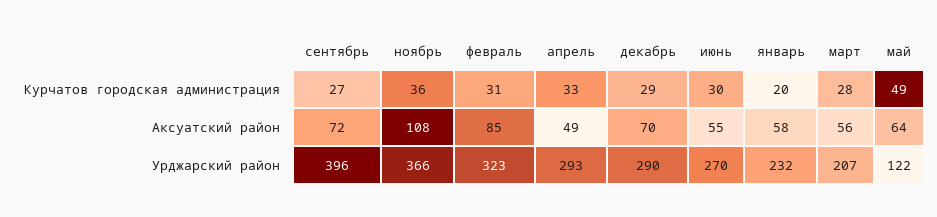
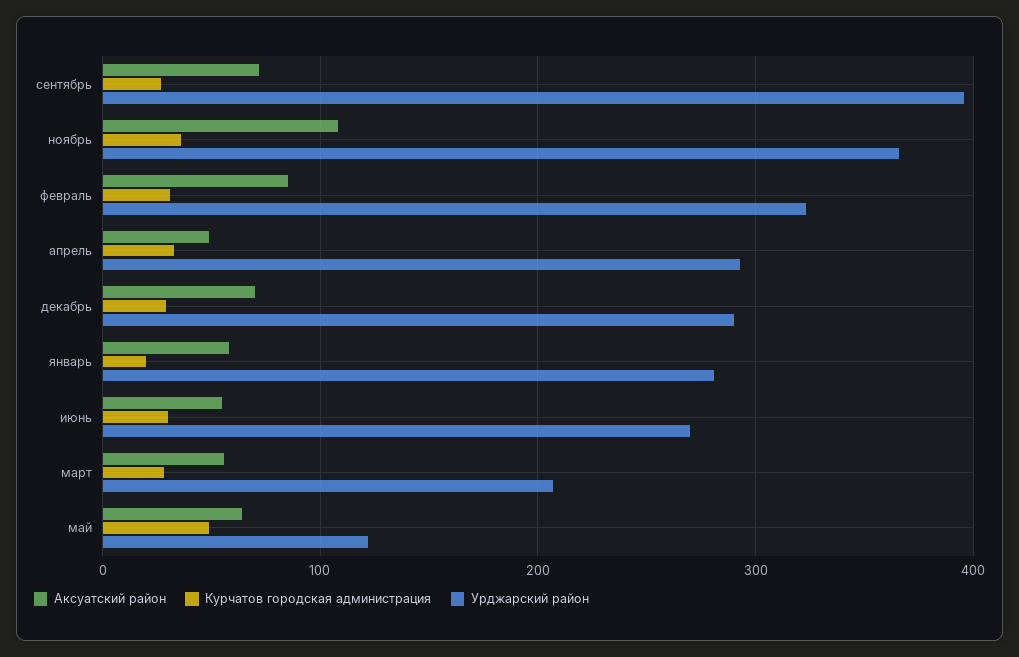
Урджарский район, январь: 232 -> 280

